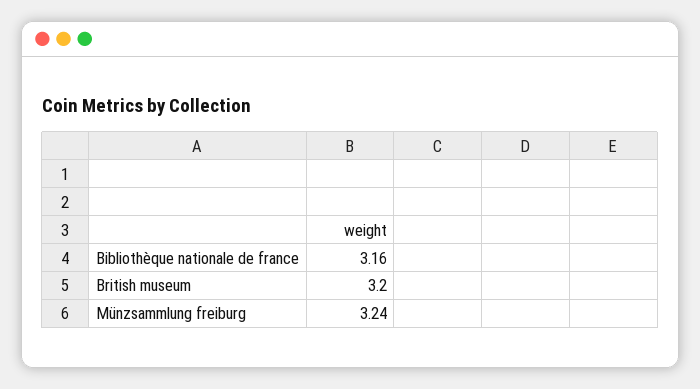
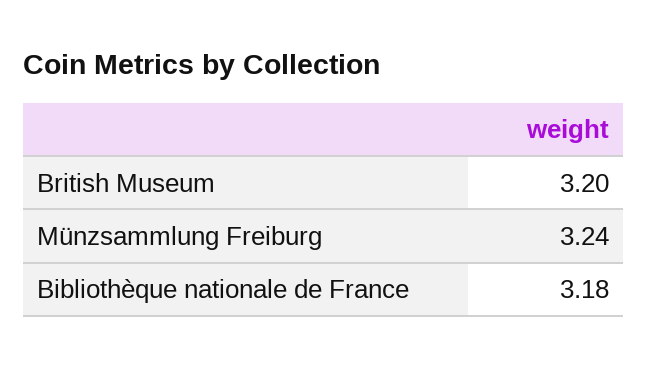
Bibliothèque nationale de france: 3.16 -> 3.18

